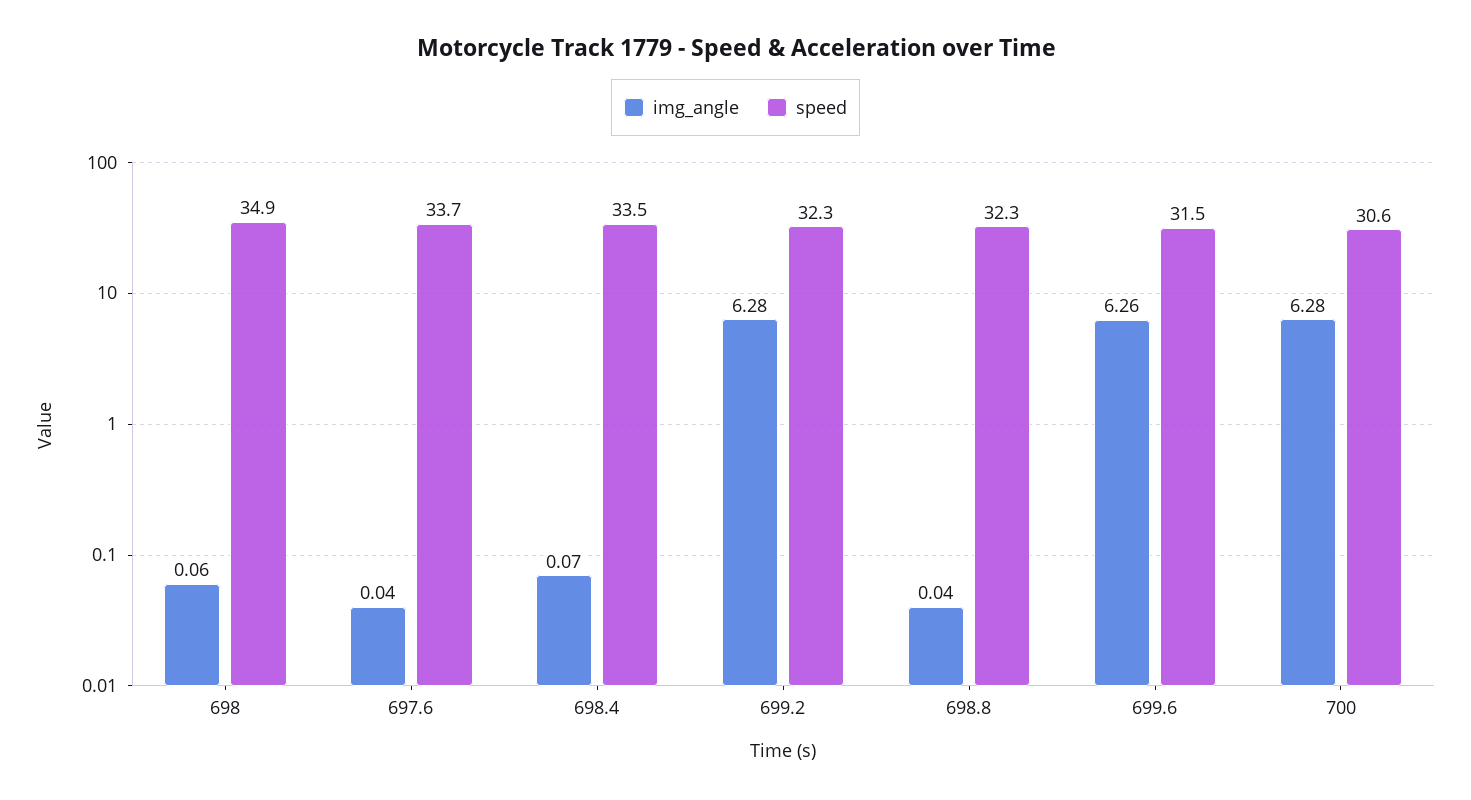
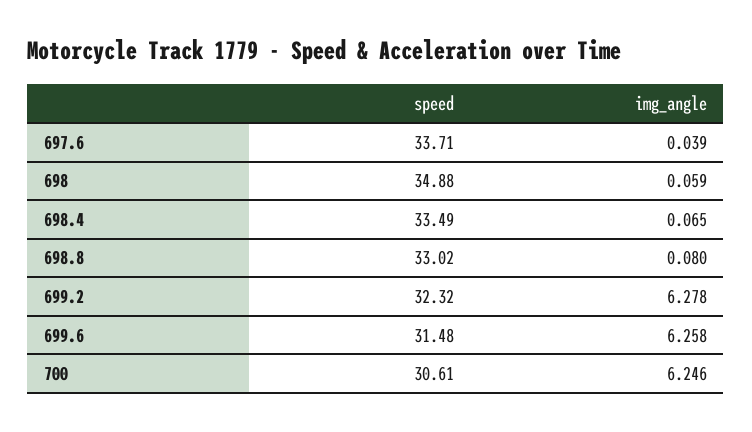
img_angle, 698.8: 0.04 -> 0.08
speed, 698.8: 32.3 -> 33.02
img_angle, 700: 6.28 -> 6.246

